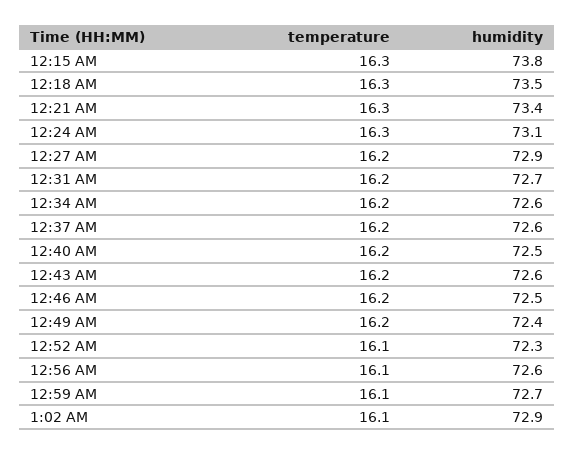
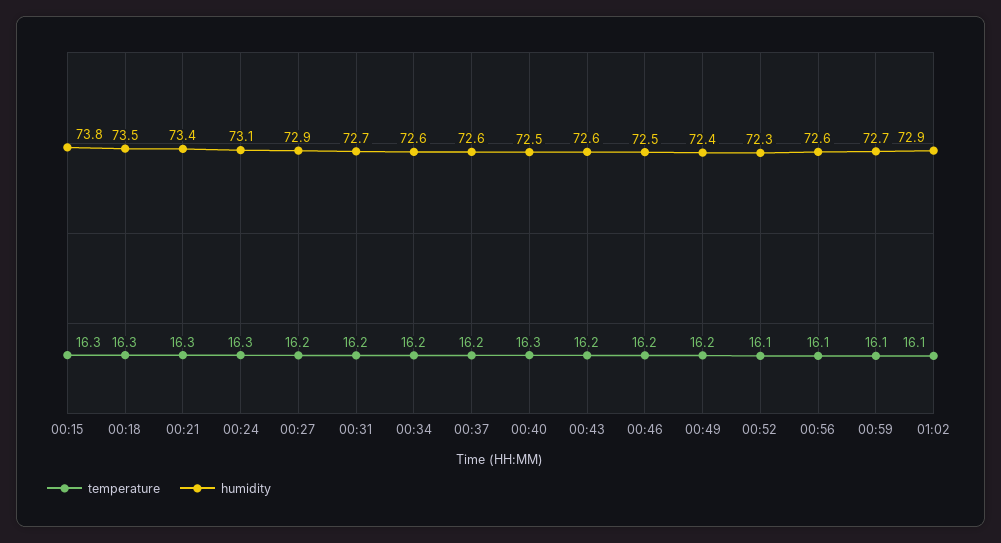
temperature, 12:40 AM: 16.2 -> 16.3

